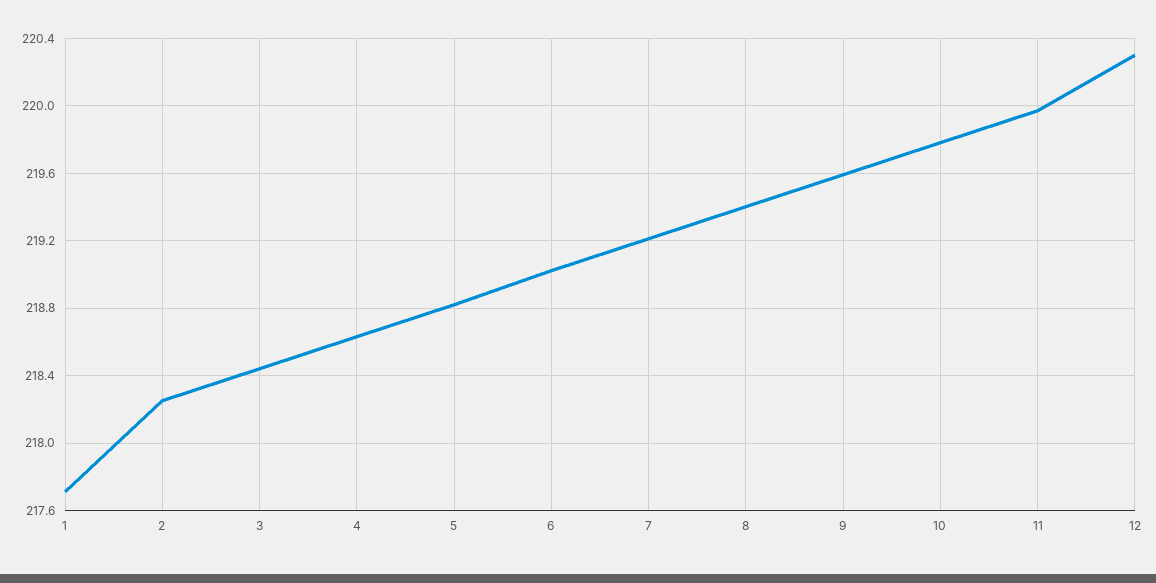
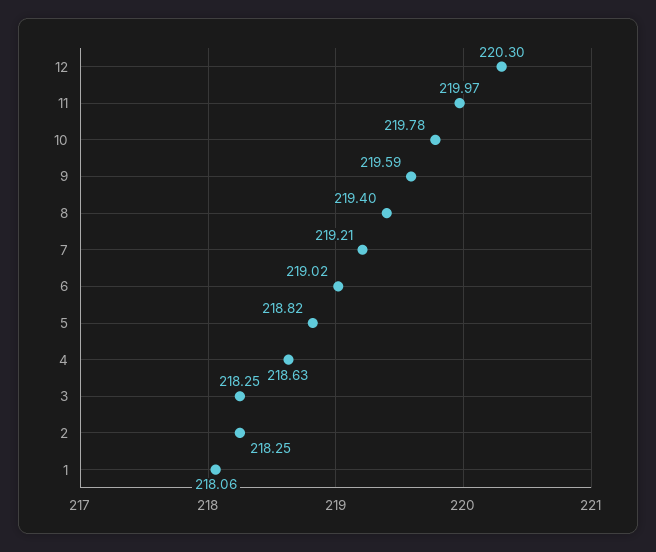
1: 217.7 -> 218.06
3: 218.45 -> 218.25

